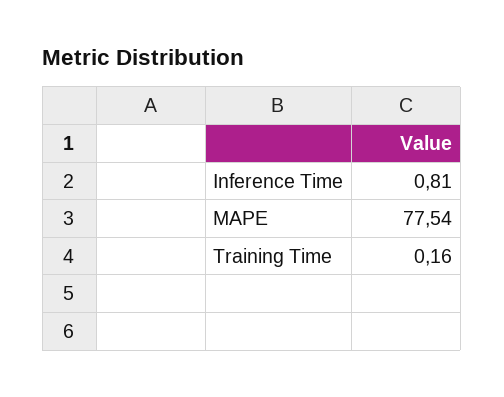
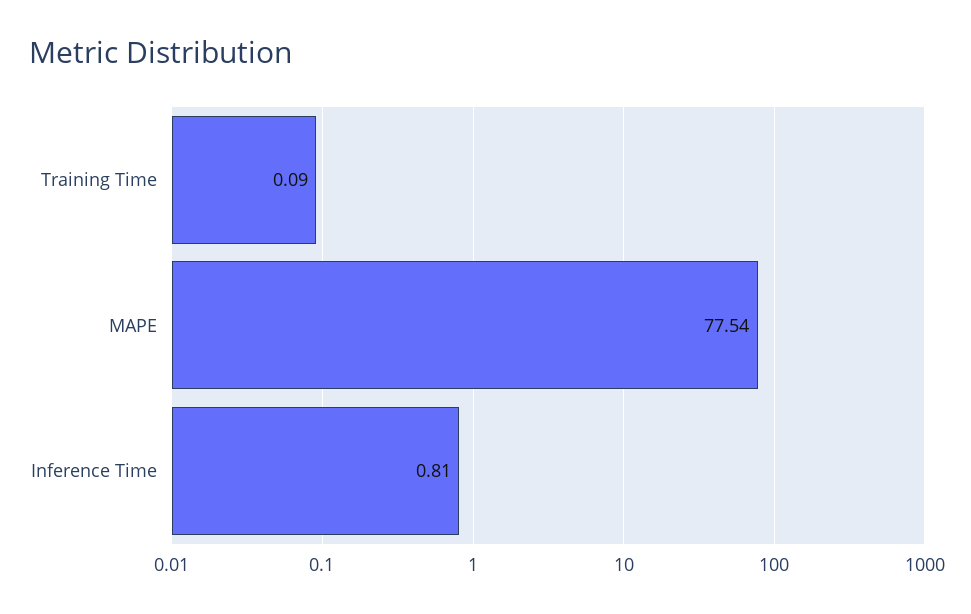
Training Time: 0.16 -> 0.09

